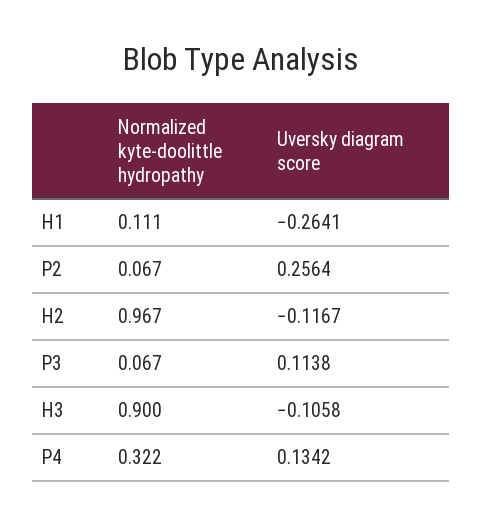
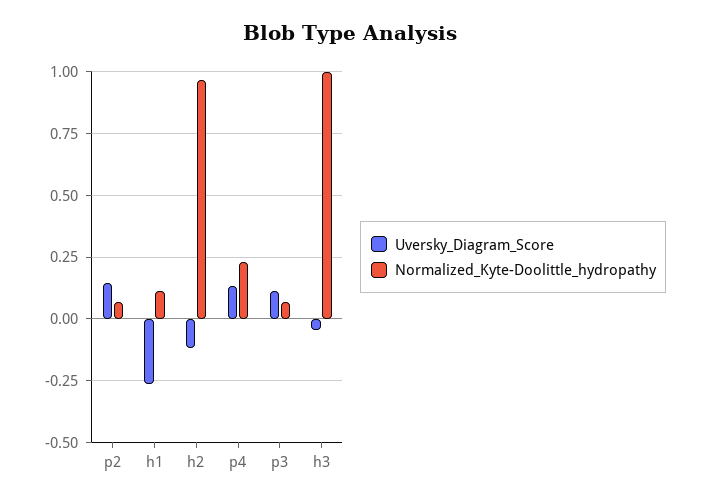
Uversky diagram score, P2: 0.2564 -> 0.15
Normalized kyte-doolittle hydropathy, H3: 0.9 -> 1
Uversky diagram score, H3: -0.1058 -> -0.05
Normalized kyte-doolittle hydropathy, P4: 0.322 -> 0.225

